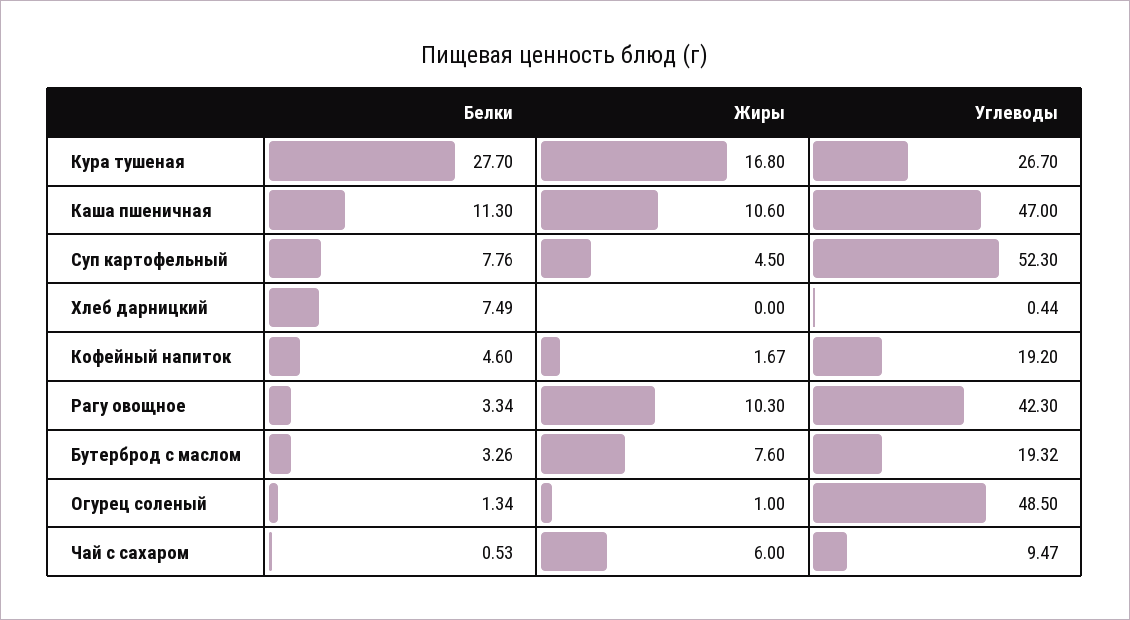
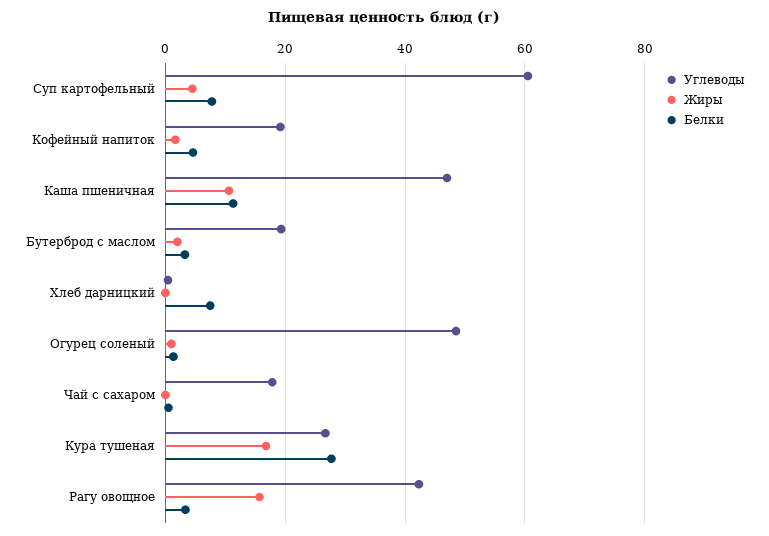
Углеводы, Суп картофельный: 52.3 -> 60
Жиры, Рагу овощное: 10.3 -> 16
Жиры, Бутерброд с маслом: 7.6 -> 2
Жиры, Чай с сахаром: 6 -> 0
Углеводы, Чай с сахаром: 9.47 -> 18

